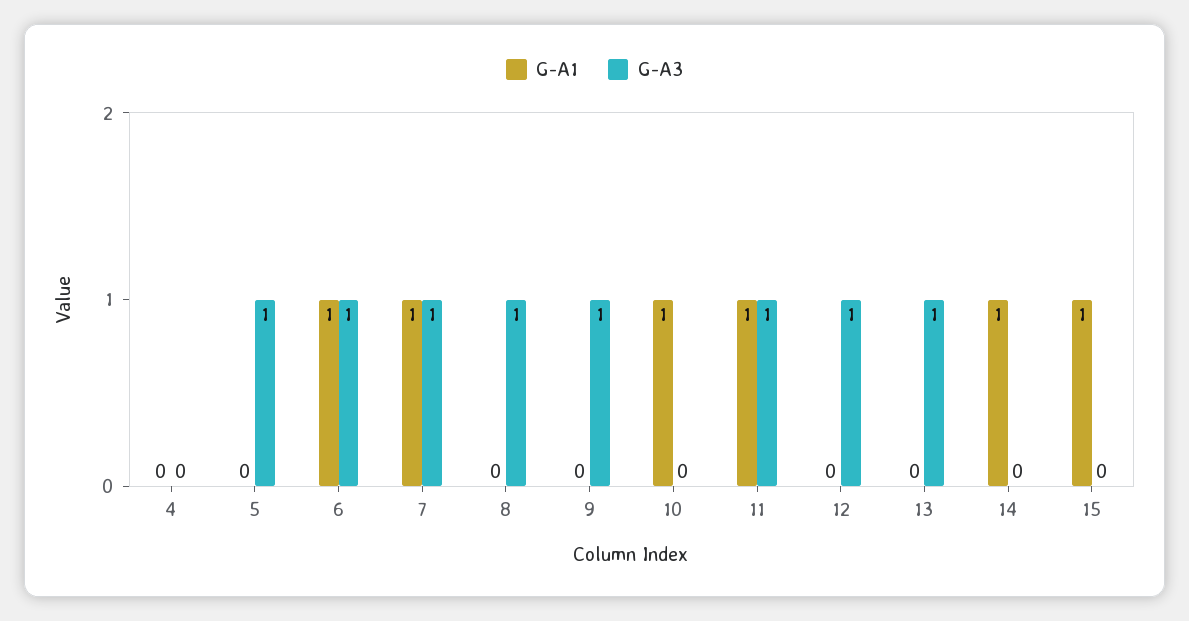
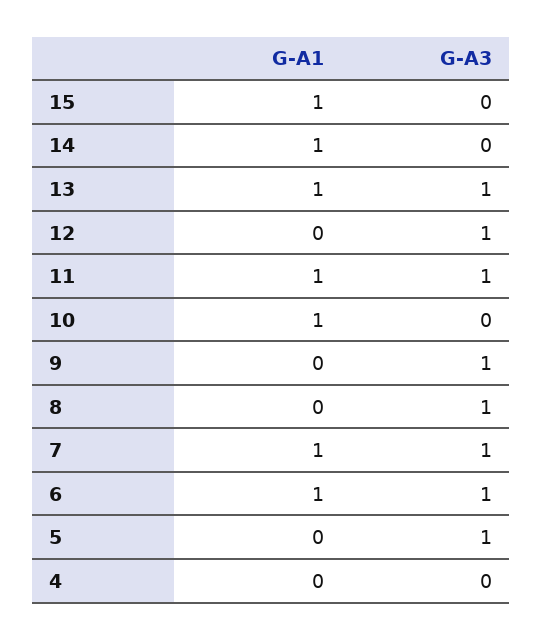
G-A1, 13: 0 -> 1

